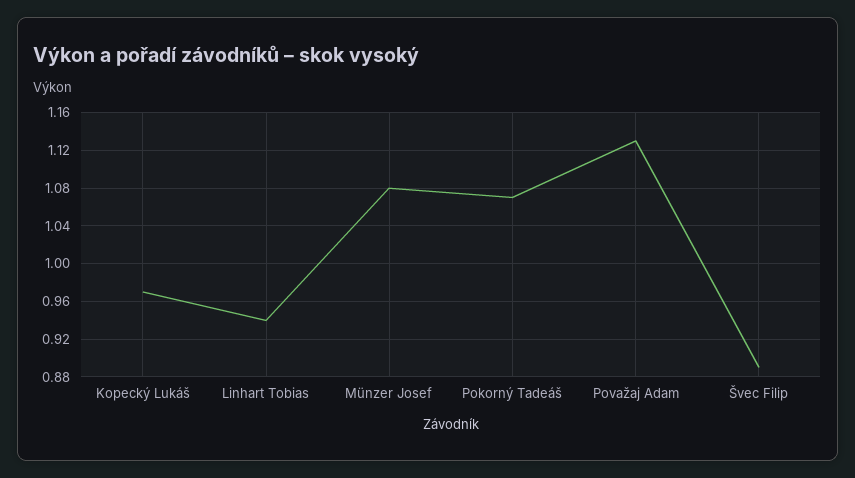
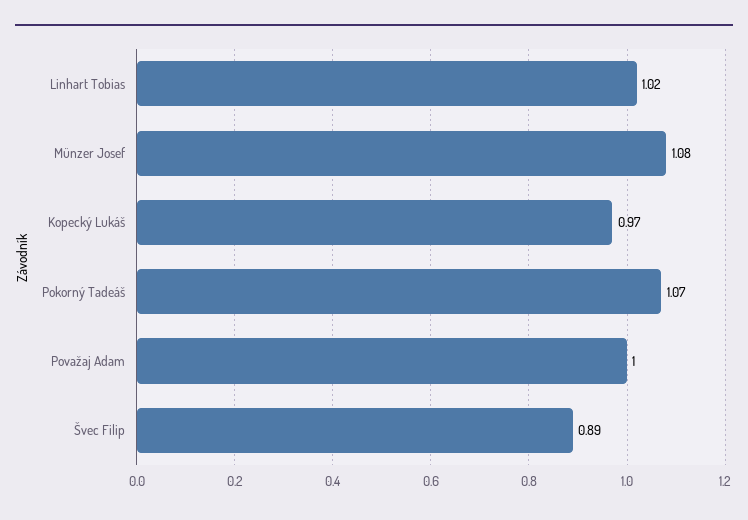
Linhart Tobias: 0.94 -> 1.02
Považaj Adam: 1.13 -> 1

